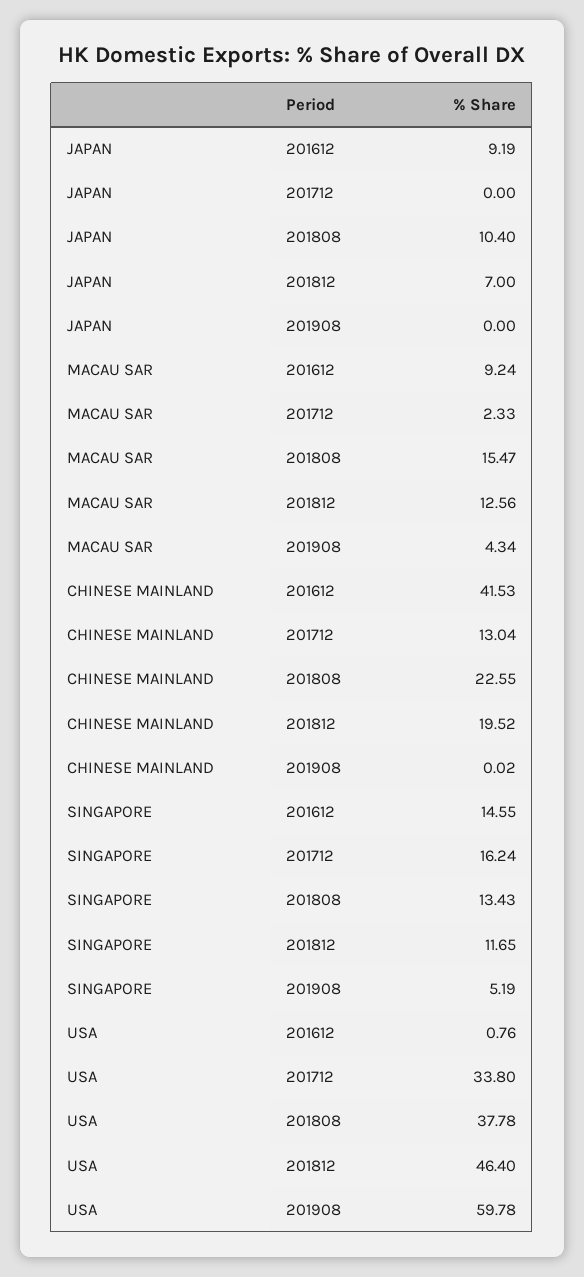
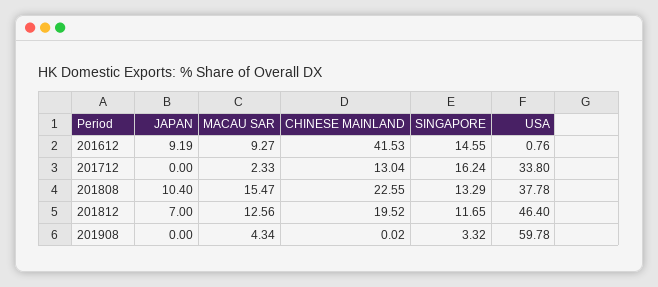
MACAU SAR, 201612: 9.24 -> 9.27
SINGAPORE, 201808: 13.43 -> 13.29
SINGAPORE, 201908: 5.19 -> 3.32

